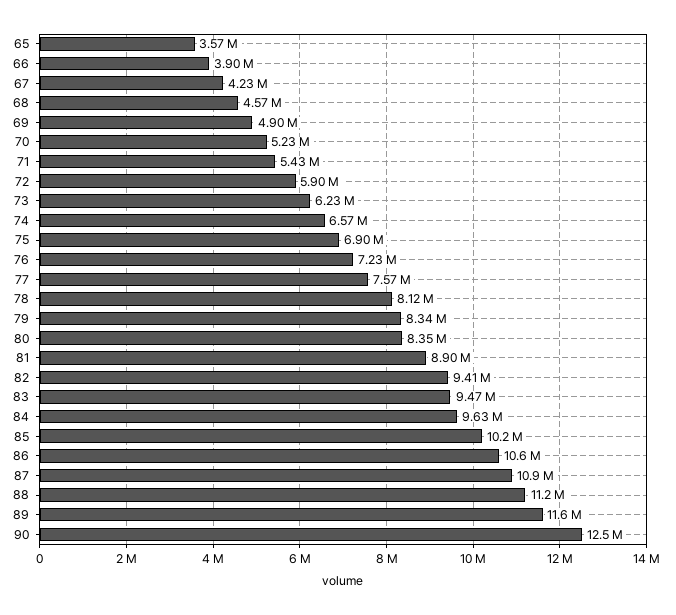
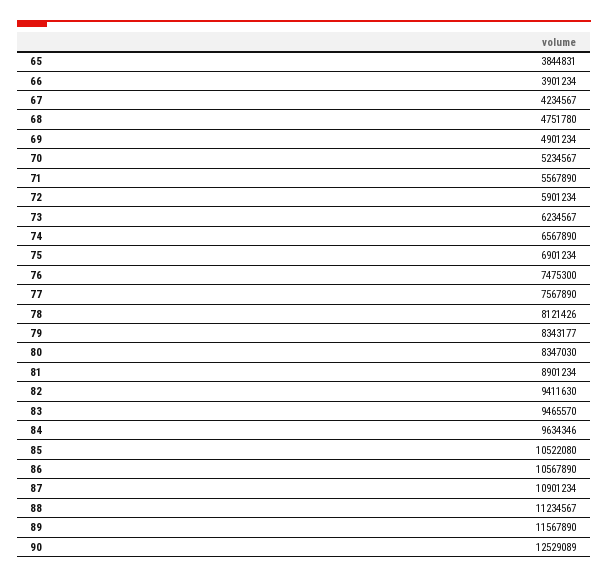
65: 3570000 -> 3844831
68: 4570000 -> 4751780
71: 5430000 -> 5567890
76: 7230000 -> 7475300
85: 10200000 -> 10522080

